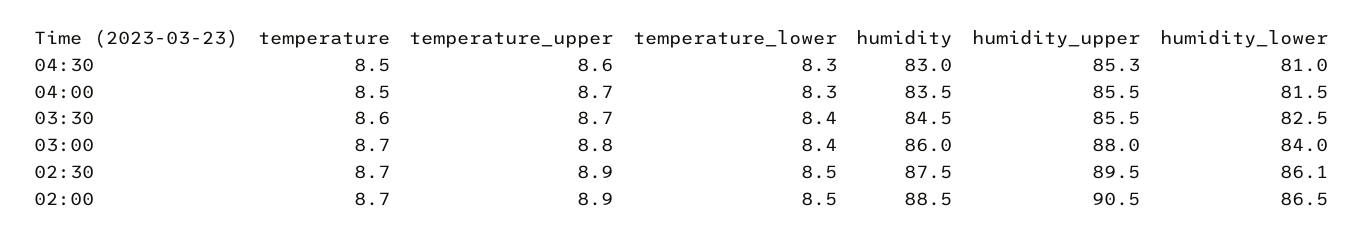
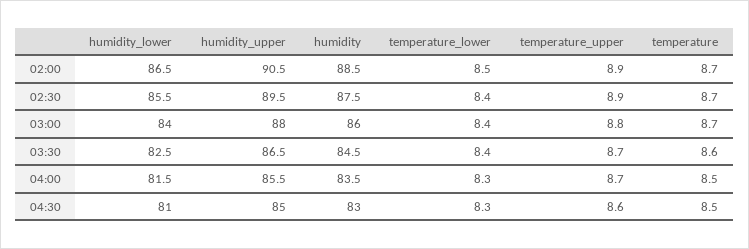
humidity_upper, 04:30: 85.3 -> 85
humidity_upper, 03:30: 85.5 -> 86.5
temperature_lower, 02:30: 8.5 -> 8.4
humidity_lower, 02:30: 86.1 -> 85.5

